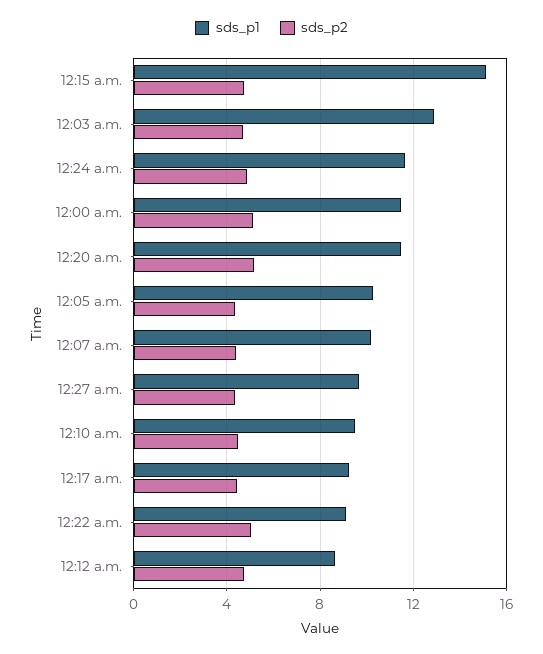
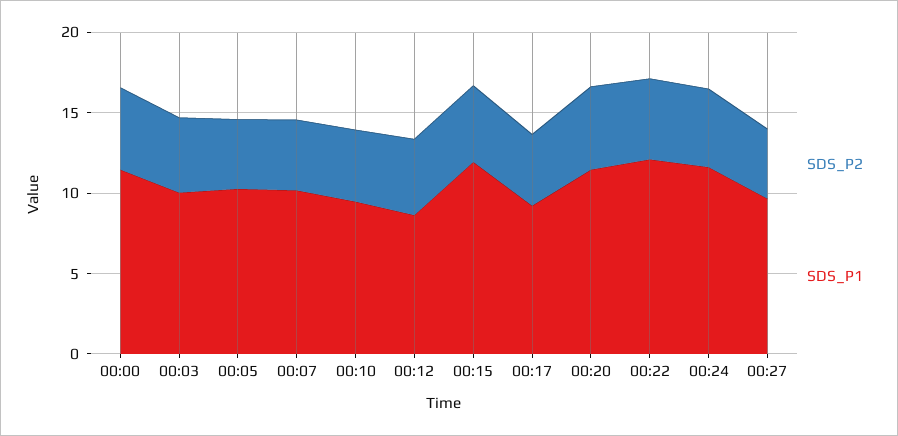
sds_p1, 12:15 a.m.: 15 -> 12
sds_p1, 12:03 a.m.: 13 -> 10
sds_p1, 12:22 a.m.: 9 -> 12

